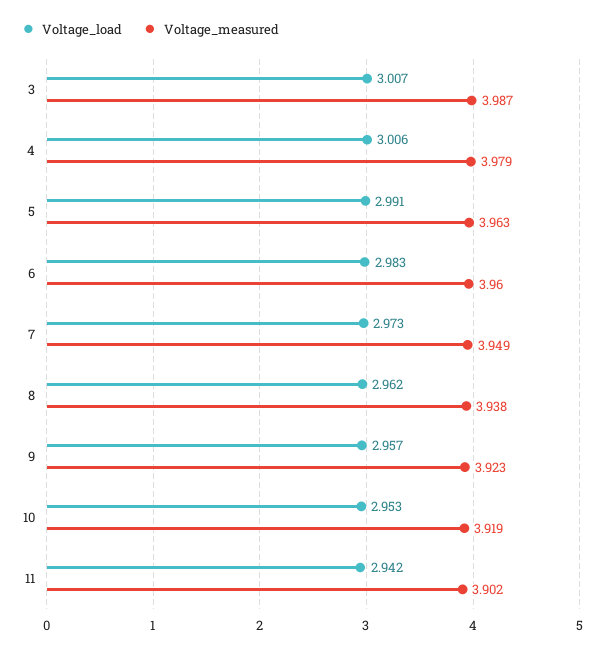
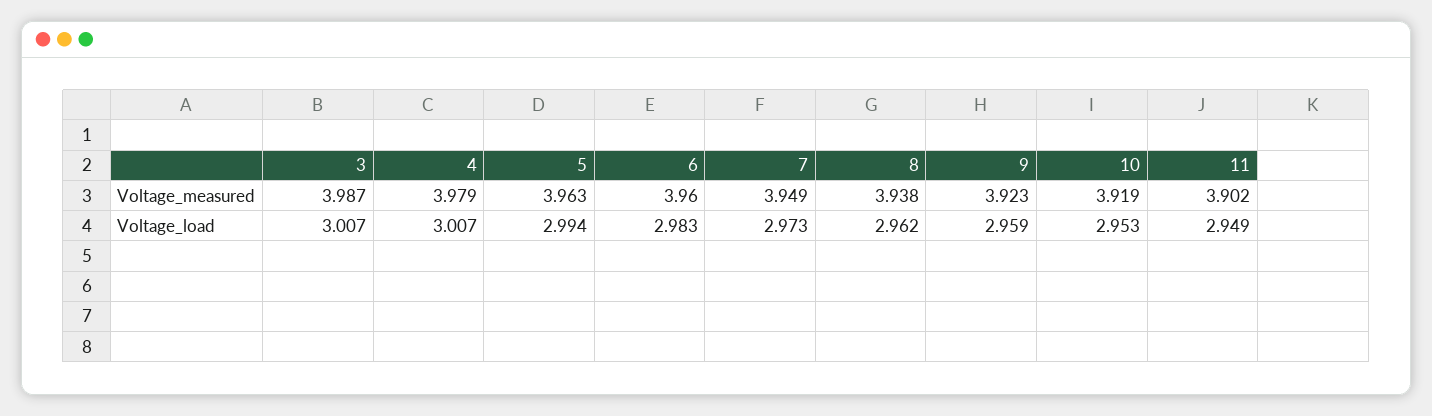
Voltage_load, 4: 3.006 -> 3.007
Voltage_load, 5: 2.991 -> 2.994
Voltage_load, 9: 2.957 -> 2.959
Voltage_load, 11: 2.942 -> 2.949

